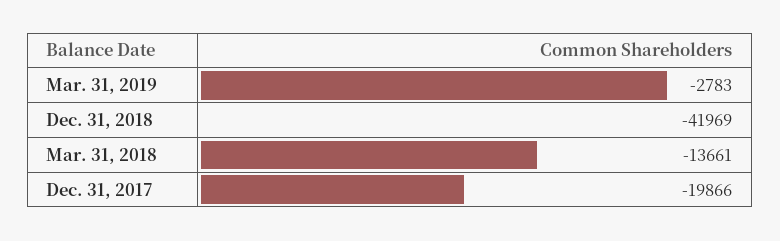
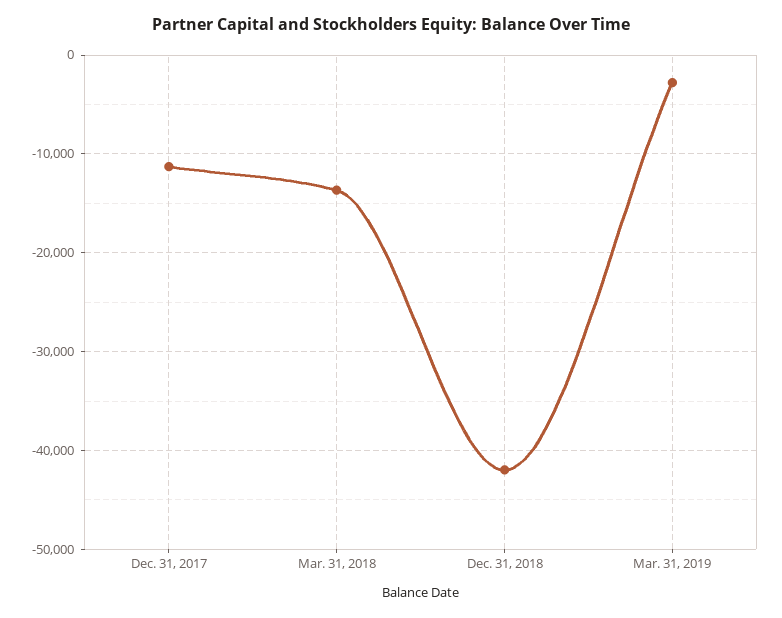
Dec. 31, 2017: -19866 -> -11000

